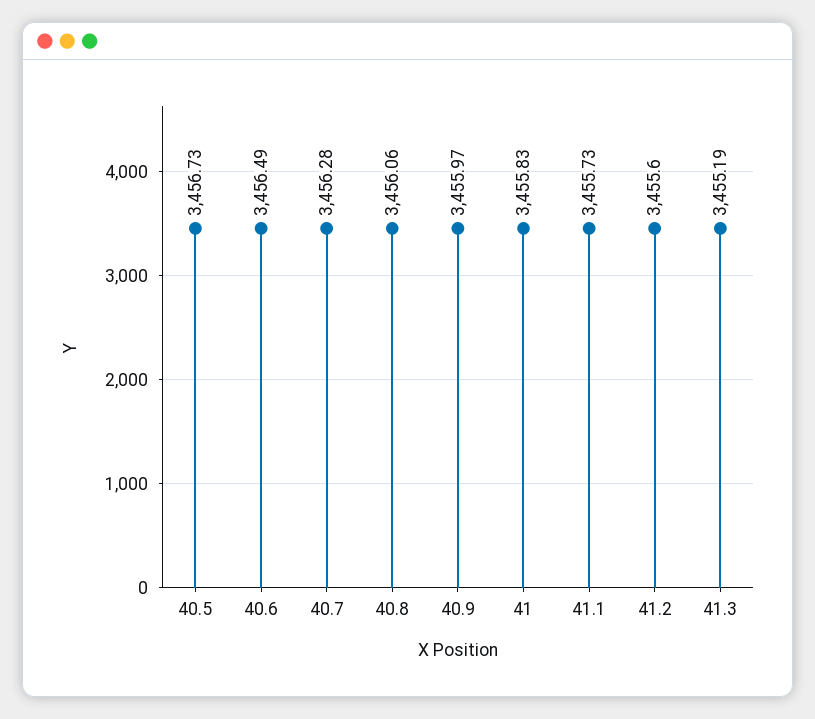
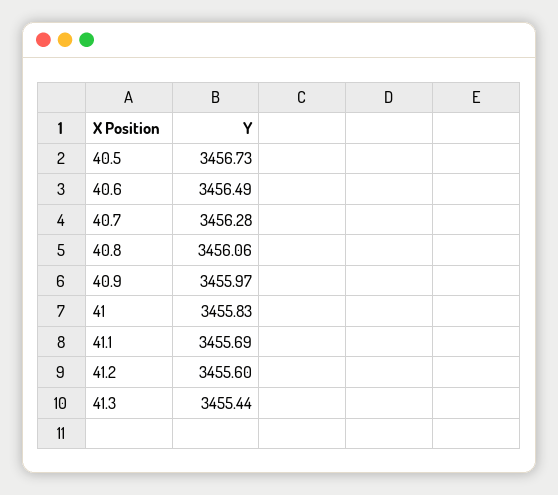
41.1: 3455.73 -> 3455.69
41.3: 3455.19 -> 3455.44

